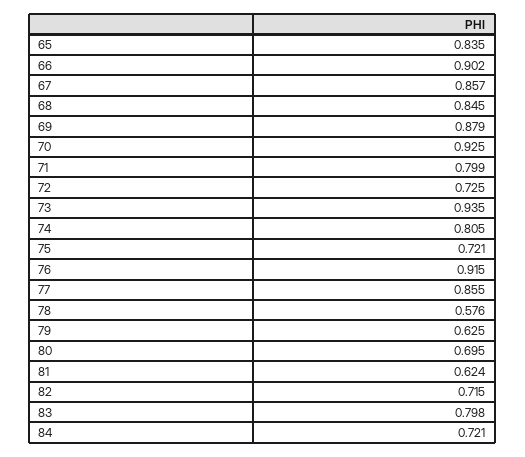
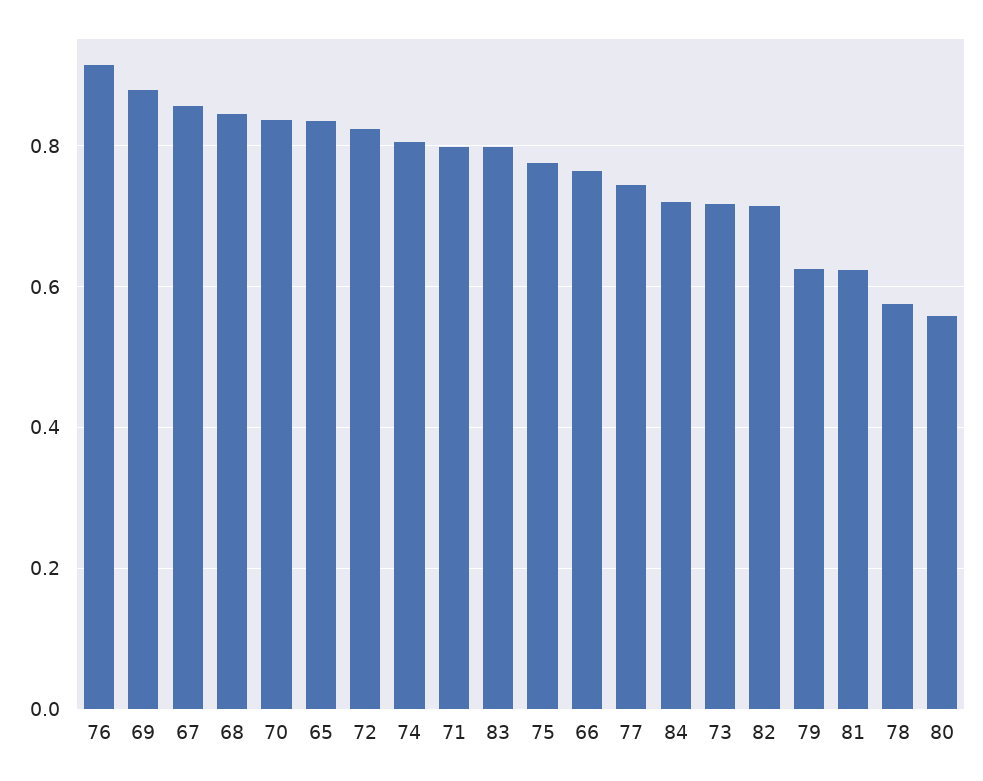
66: 0.902 -> 0.76
70: 0.925 -> 0.84
72: 0.725 -> 0.82
73: 0.935 -> 0.72
75: 0.721 -> 0.78
77: 0.855 -> 0.74
80: 0.695 -> 0.56

